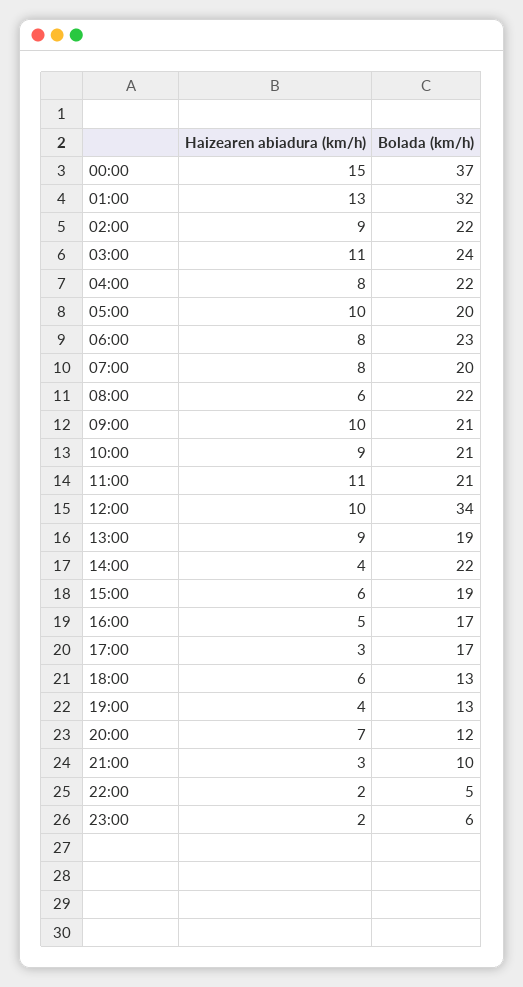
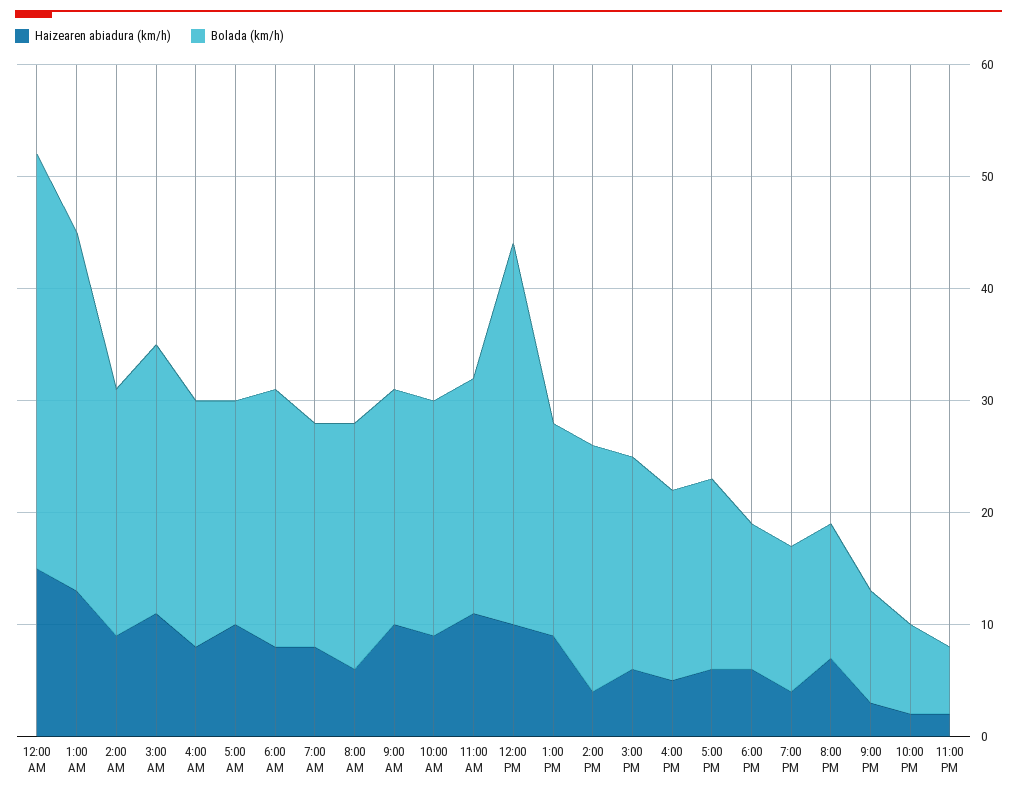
Haizearen abiadura (km/h), 17:00: 3 -> 6
Bolada (km/h), 22:00: 5 -> 8

